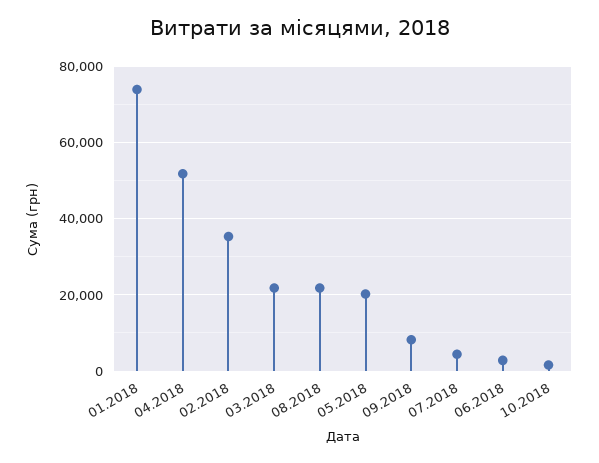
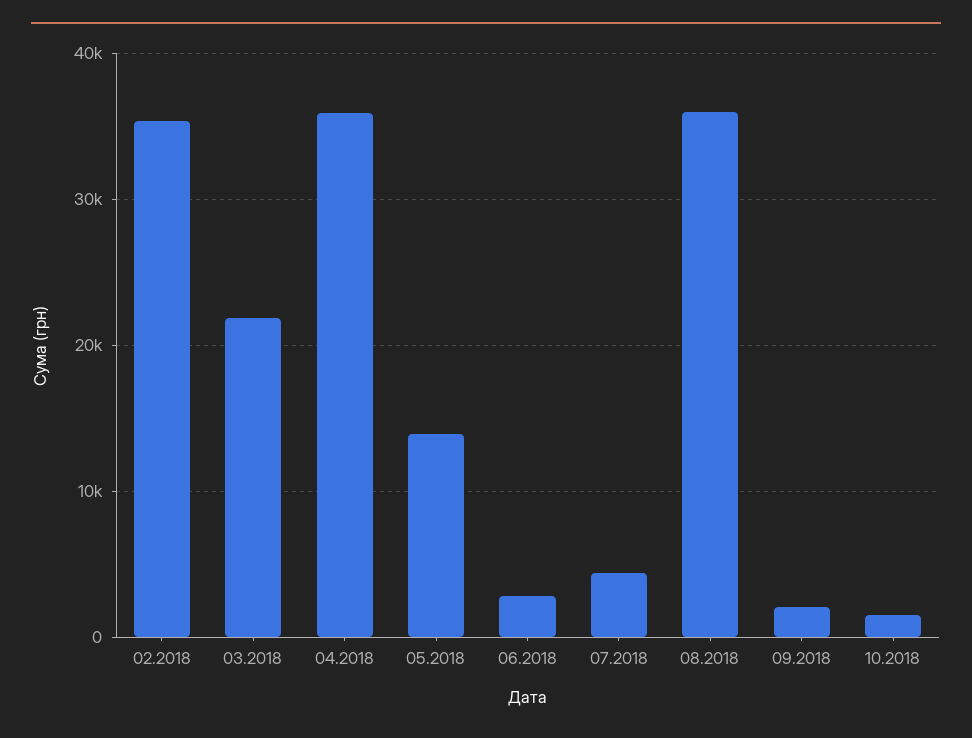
01.2018: 74000 -> none
04.2018: 52000 -> 36000
08.2018: 22000 -> 36000
05.2018: 20000 -> 14000
09.2018: 8000 -> 2000

